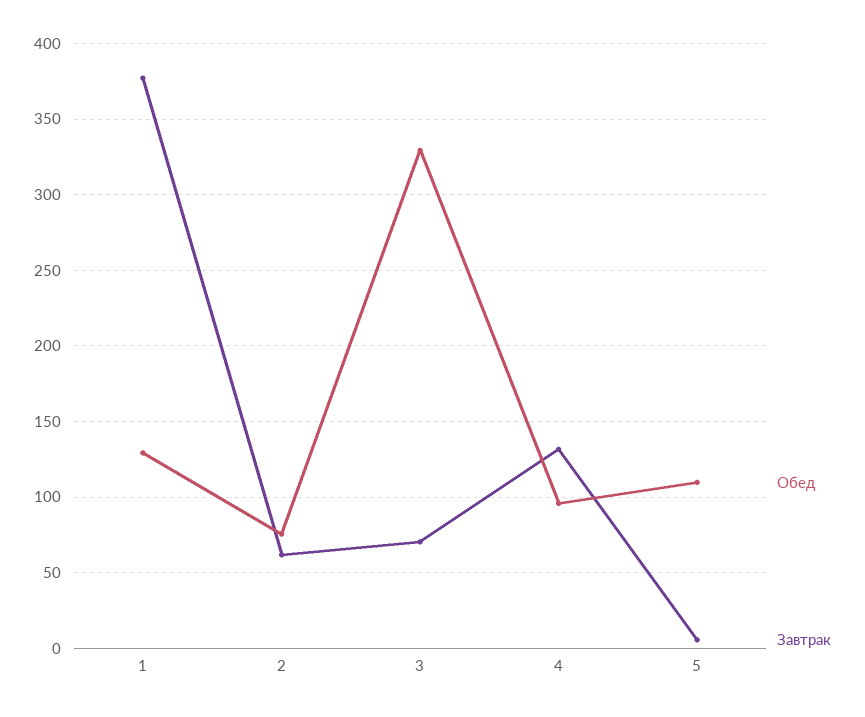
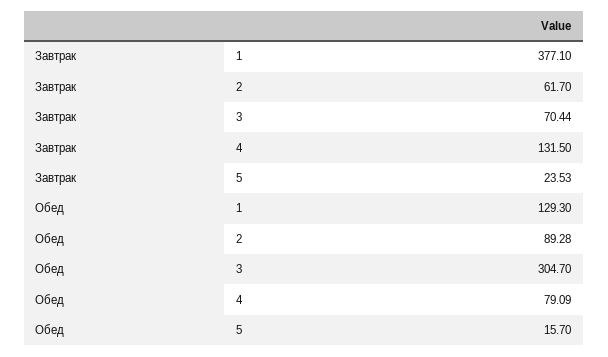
Обед, 2: 75 -> 89.28
Обед, 3: 330 -> 304.7
Обед, 4: 95 -> 79.09
Обед, 5: 110 -> 15.7
Завтрак, 5: 5 -> 23.53

